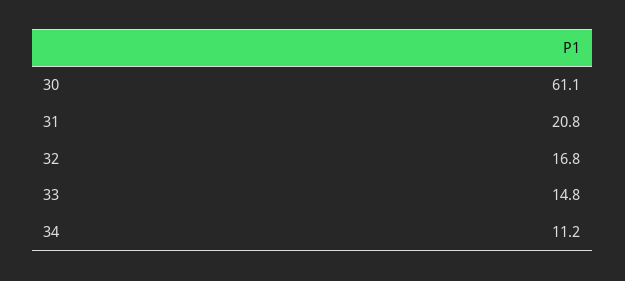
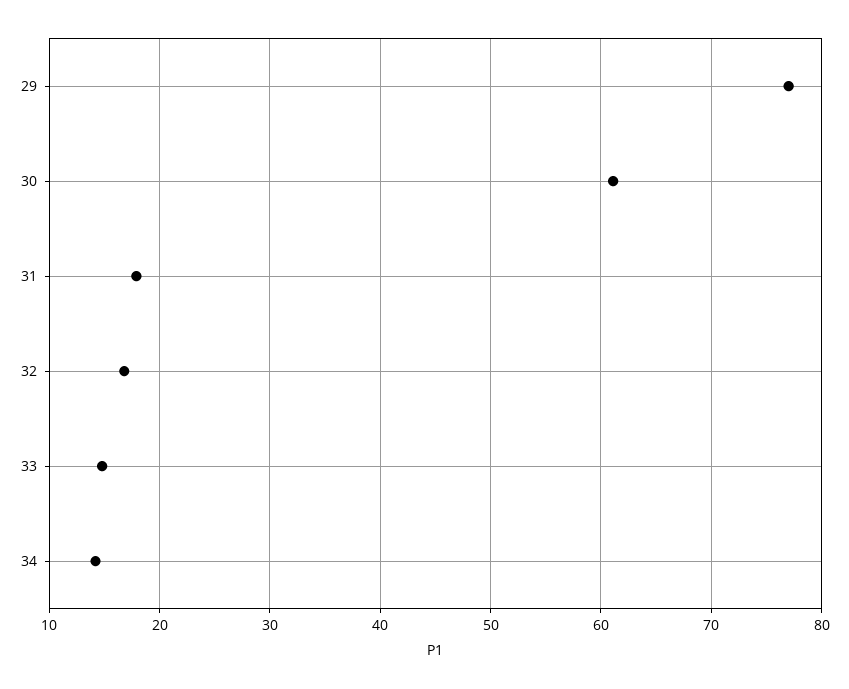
31: 20.8 -> 18
34: 11.2 -> 14
29: none -> 77

